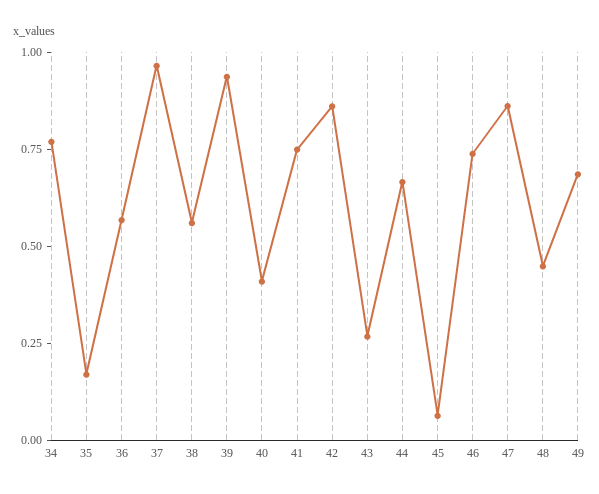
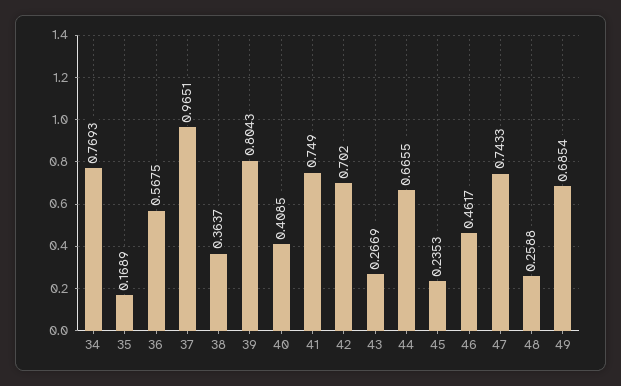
38: 0.55 -> 0.3637
39: 0.95 -> 0.8043
42: 0.85 -> 0.702
45: 0.05 -> 0.2353
46: 0.75 -> 0.4617
47: 0.85 -> 0.7433
48: 0.45 -> 0.2588

